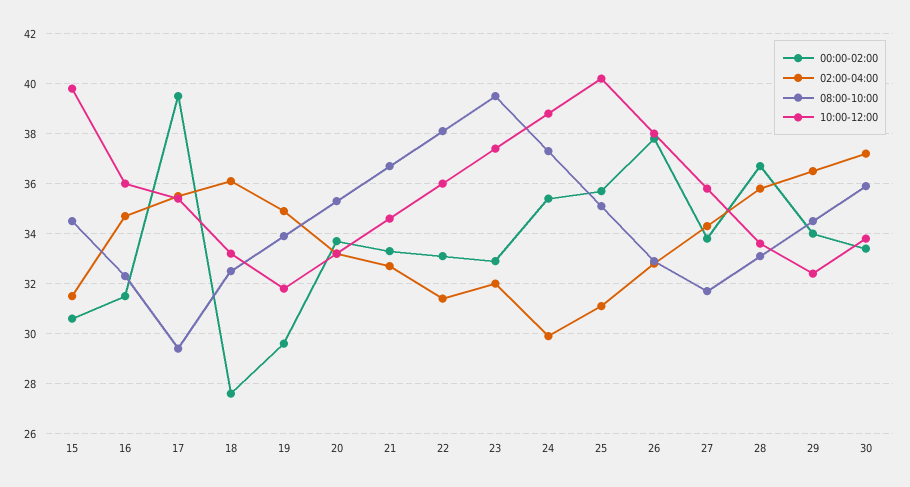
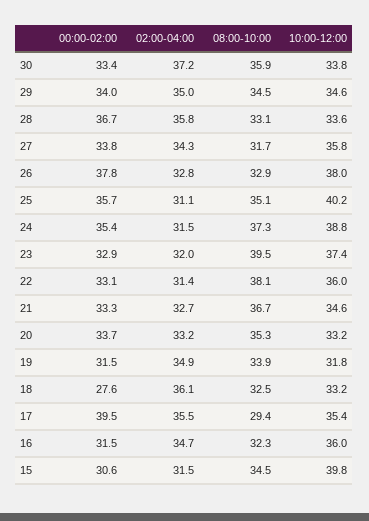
00:00-02:00, 19: 29.5 -> 31.5
02:00-04:00, 24: 30 -> 31.5
02:00-04:00, 29: 36.5 -> 35
10:00-12:00, 29: 32.5 -> 34.6

